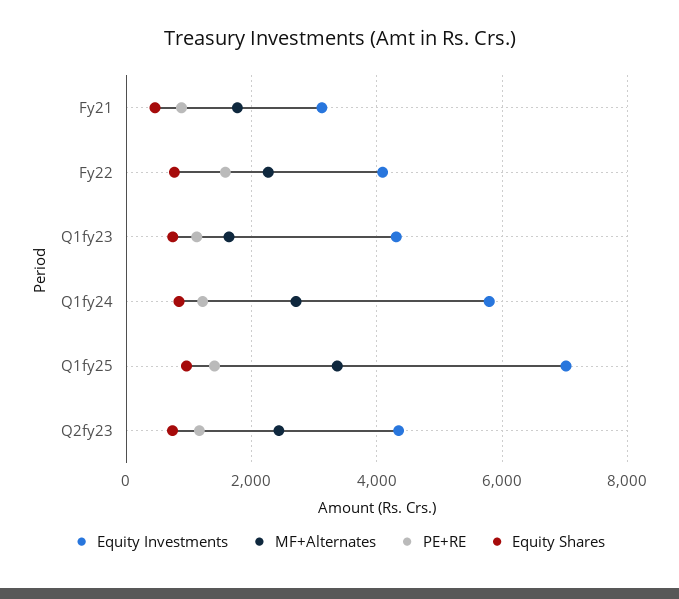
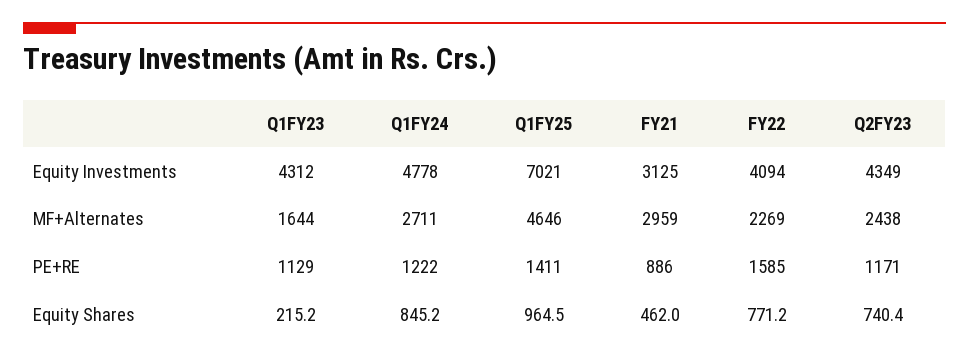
MF+Alternates, Fy21: 1800 -> 2959
Equity Shares, Q1fy23: 800 -> 215.2
Equity Investments, Q1fy24: 5800 -> 4778
MF+Alternates, Q1fy25: 3400 -> 4646

